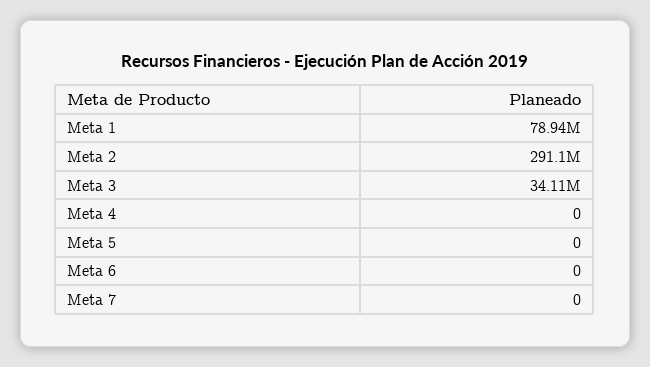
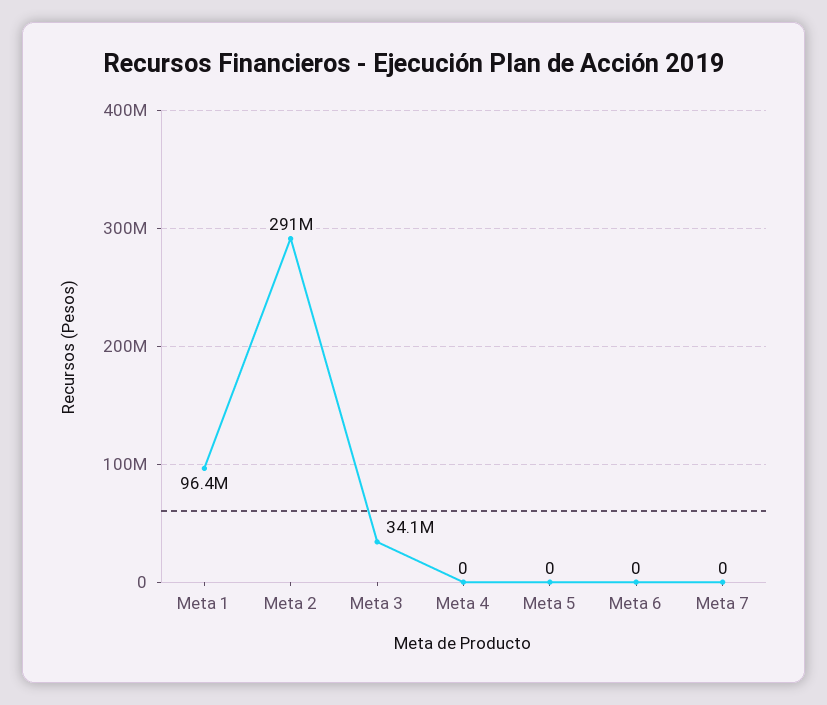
Meta 1: 78940000 -> 96400000

